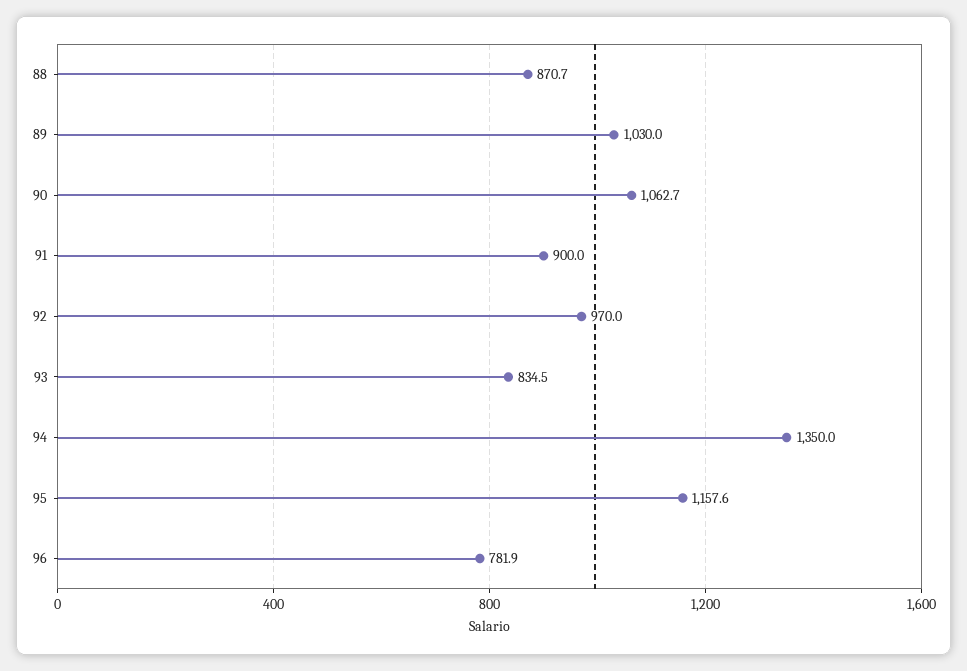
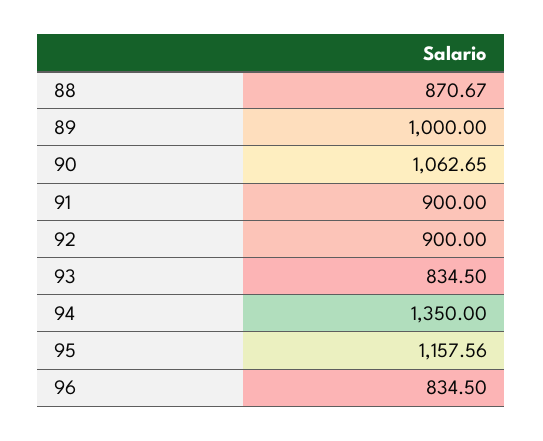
89: 1030 -> 1000
92: 970 -> 900
96: 781.9 -> 834.5

